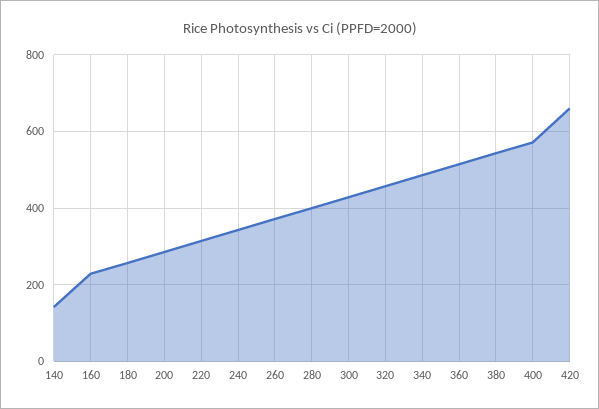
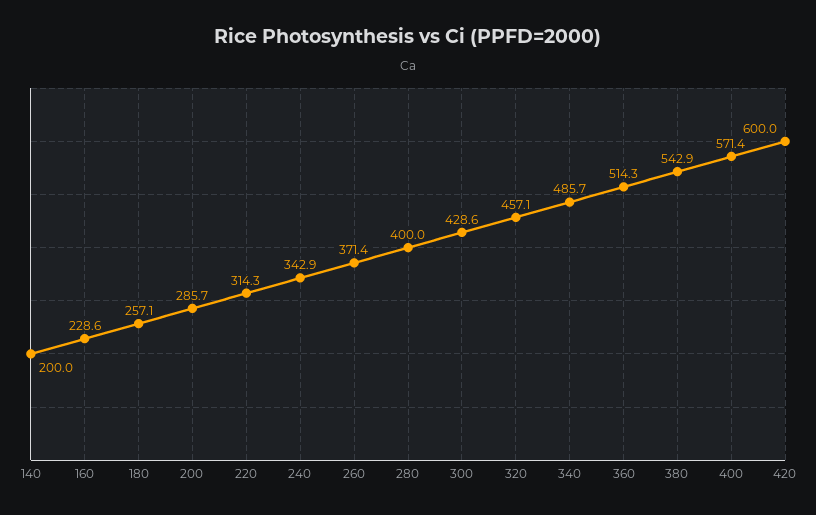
140: 140 -> 200
420: 660 -> 600

